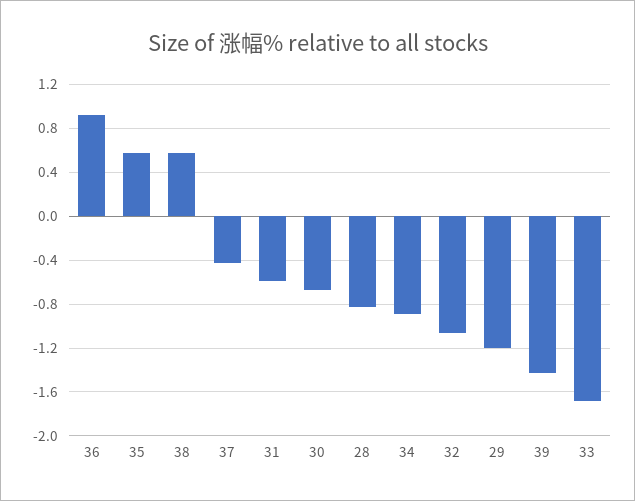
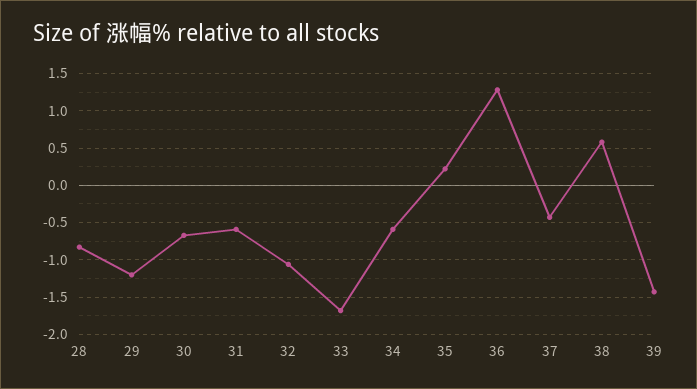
36: 0.9 -> 1.3
35: 0.6 -> 0.2
34: -0.9 -> -0.6

